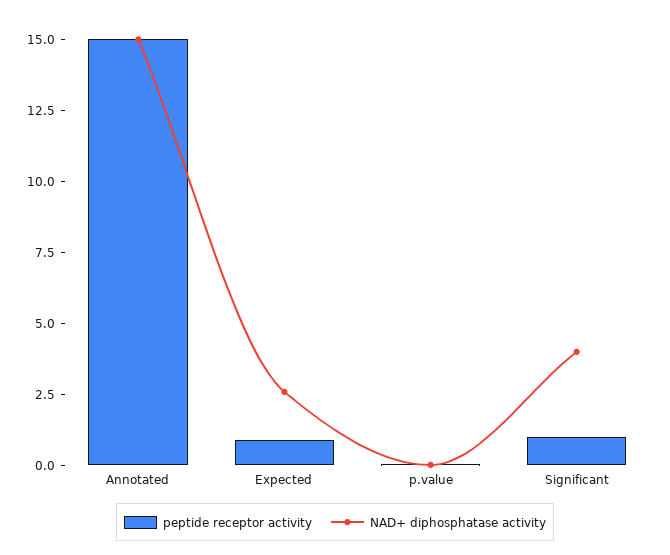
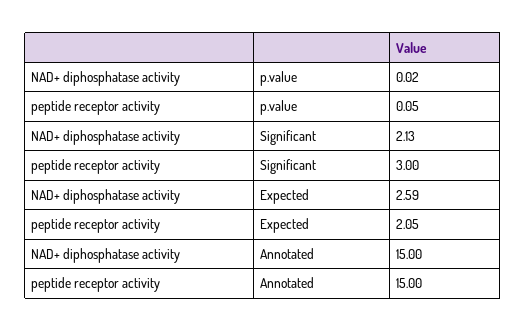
peptide receptor activity, Expected: 1 -> 2.05
peptide receptor activity, Significant: 1 -> 3
NAD+ diphosphatase activity, Significant: 4 -> 2.13

